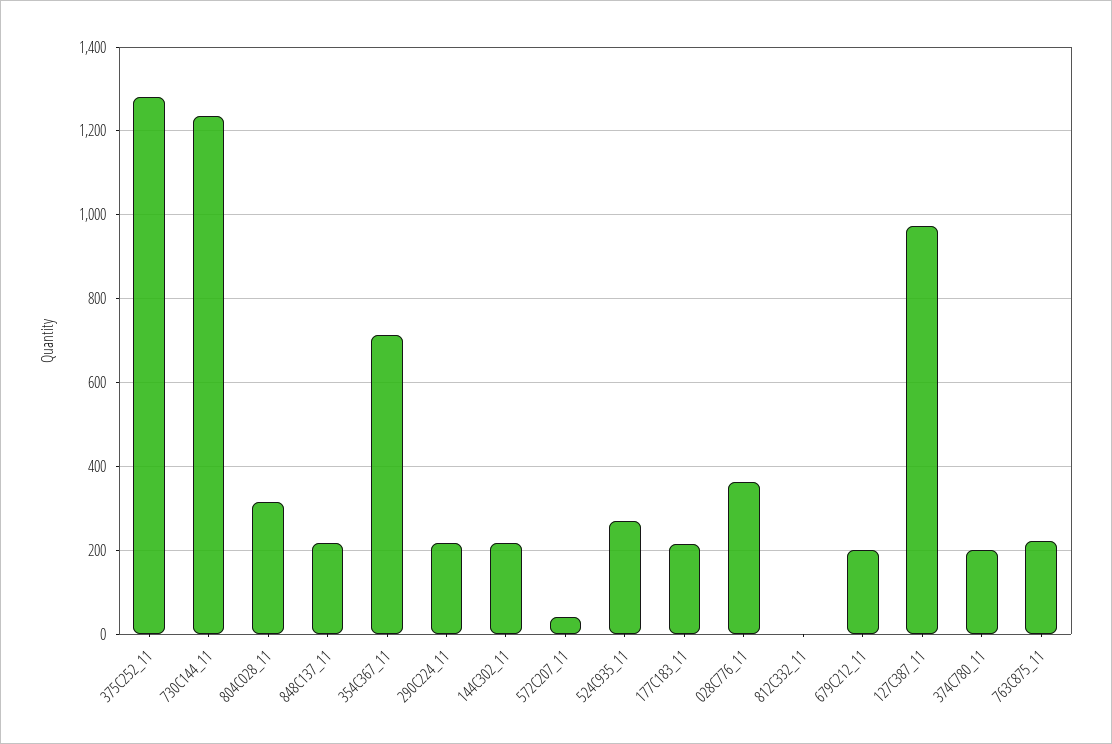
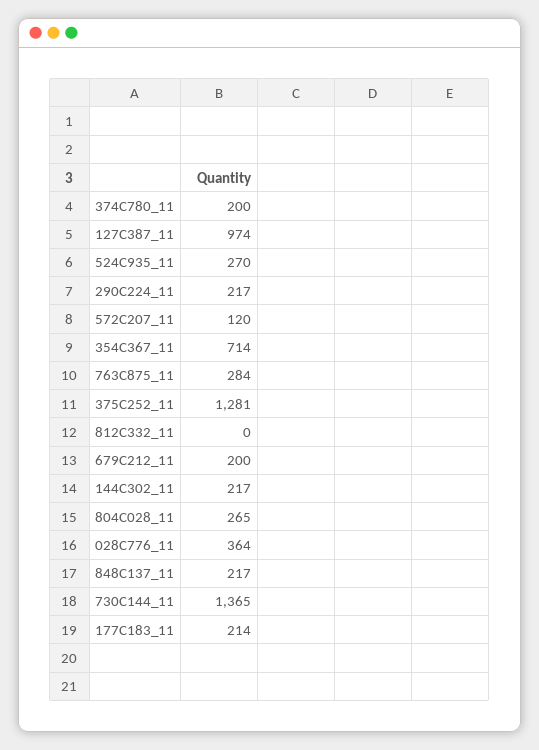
730C144_11: 1240 -> 1365
804C028_11: 320 -> 265
572C207_11: 40 -> 120
763C875_11: 220 -> 284

